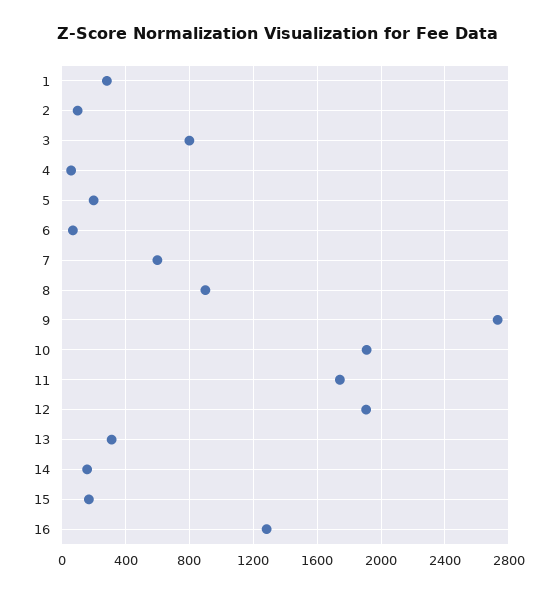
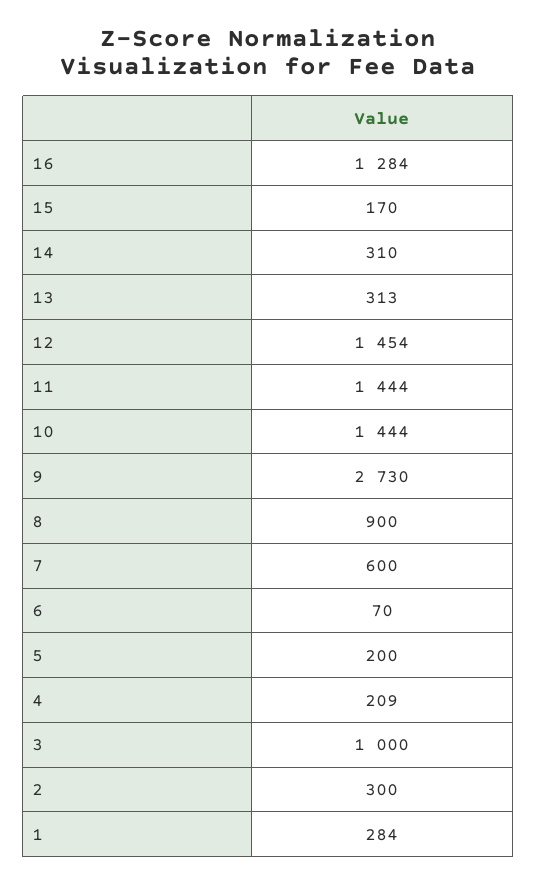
2: 100 -> 300
3: 800 -> 1000
4: 50 -> 209
10: 1900 -> 1444
11: 1750 -> 1444
12: 1900 -> 1454
14: 150 -> 310

